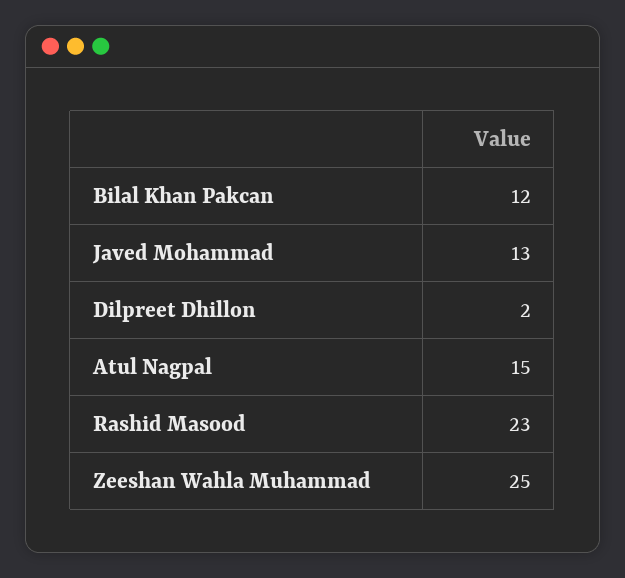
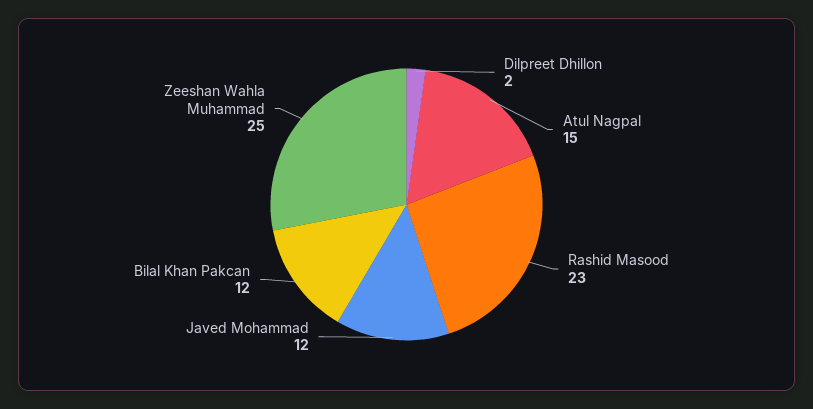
Javed Mohammad: 13 -> 12

